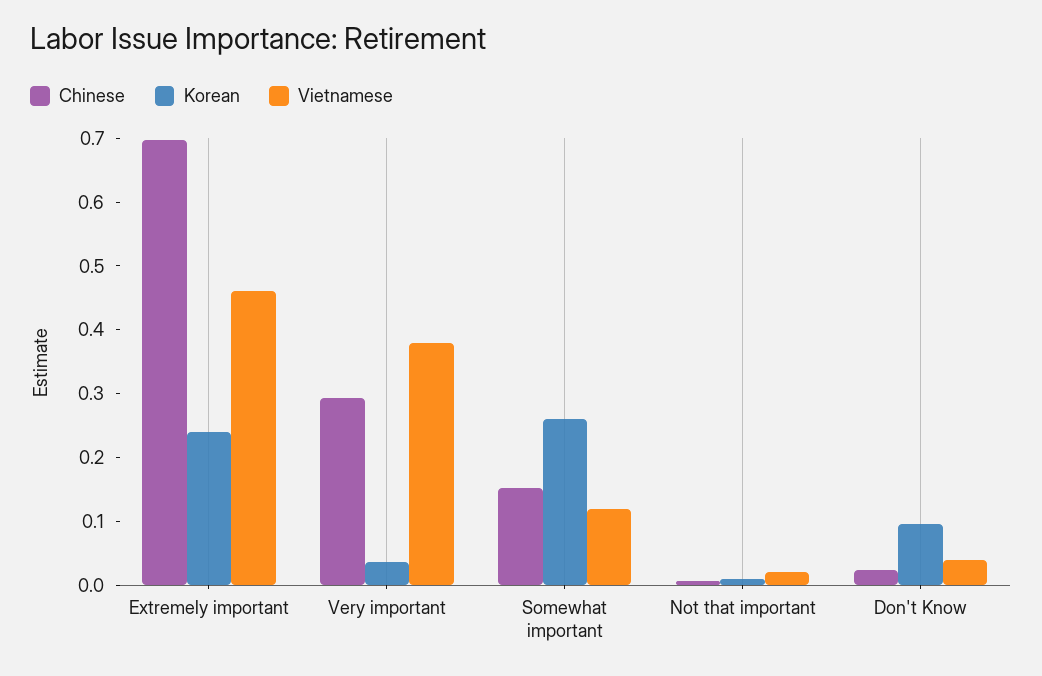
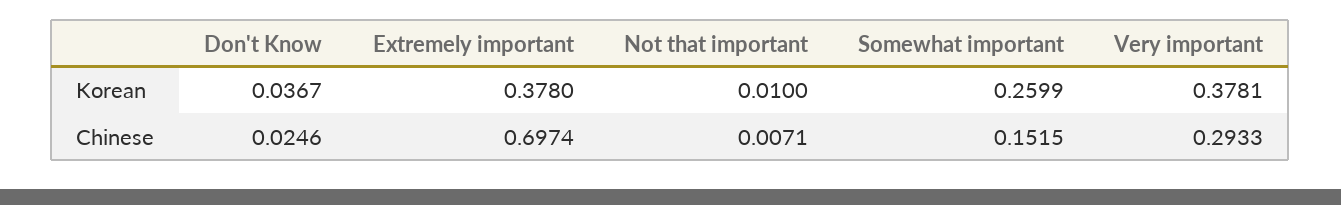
Korean, Extremely important: 0.24 -> 0.378
Vietnamese, Extremely important: 0.46 -> none
Korean, Very important: 0.04 -> 0.3781
Vietnamese, Very important: 0.38 -> none
Vietnamese, Somewhat important: 0.12 -> none
Vietnamese, Not that important: 0.02 -> none
Korean, Don't Know: 0.1 -> 0.0367
Vietnamese, Don't Know: 0.04 -> none

